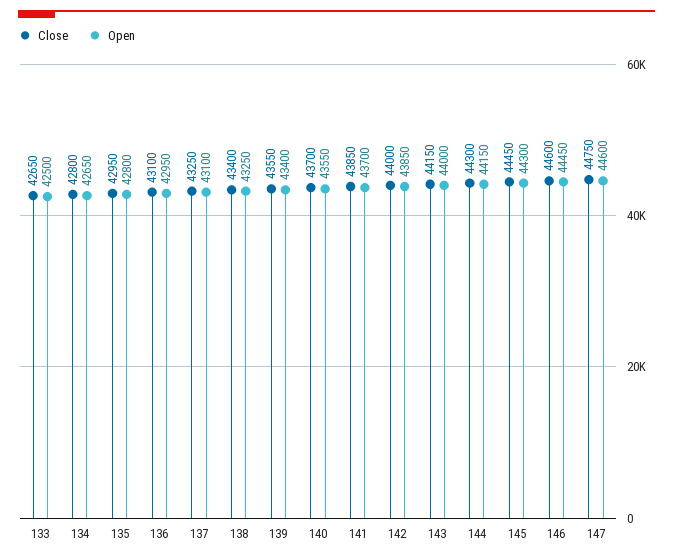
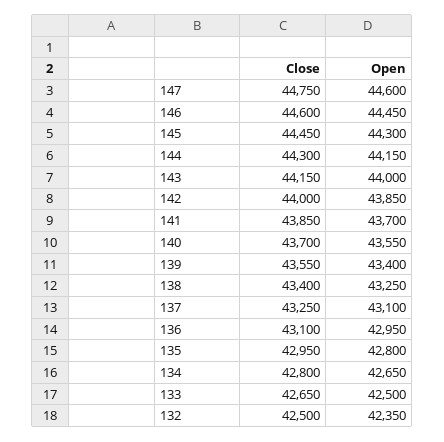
Close, 132: none -> 42500
Open, 132: none -> 42350

